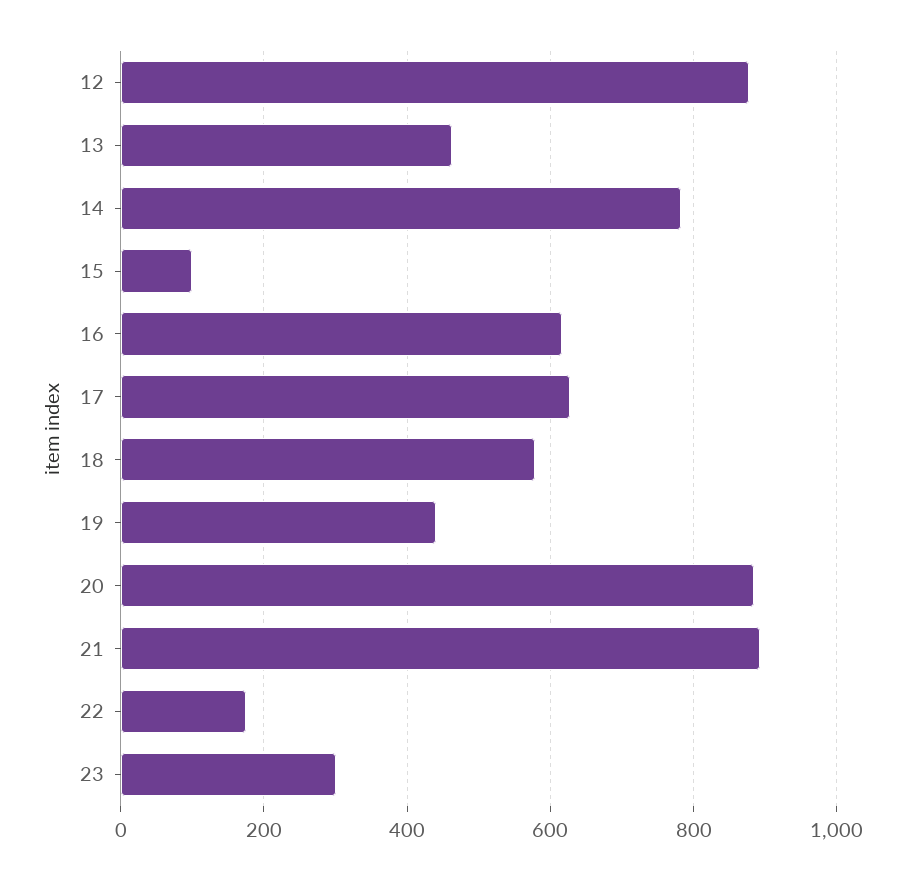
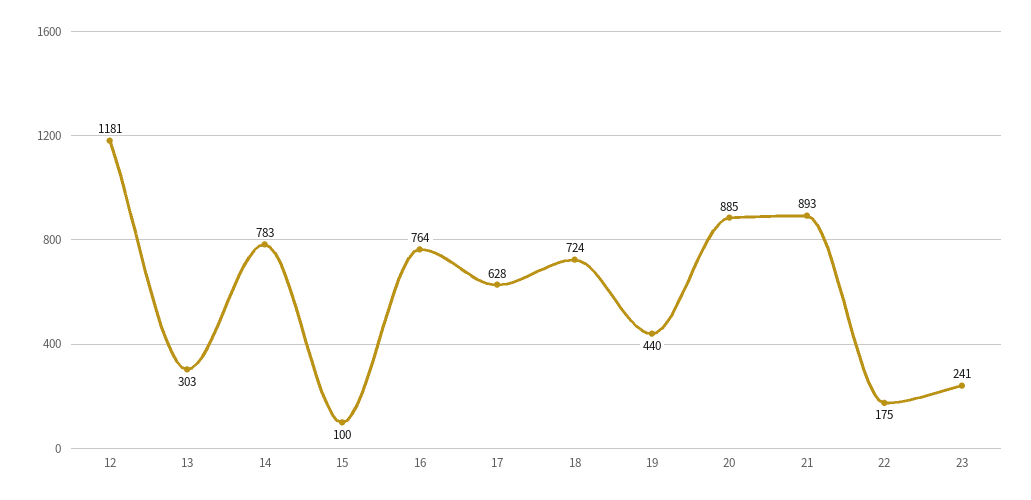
12: 880 -> 1181
13: 460 -> 303
16: 620 -> 764
18: 580 -> 724
23: 300 -> 241

